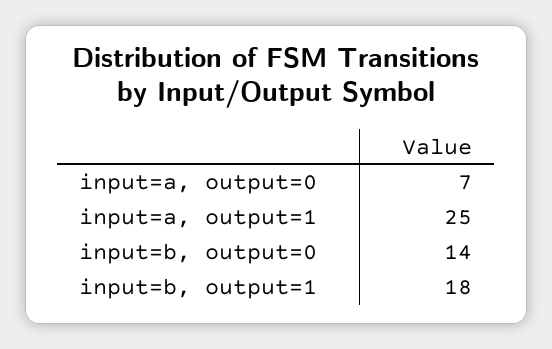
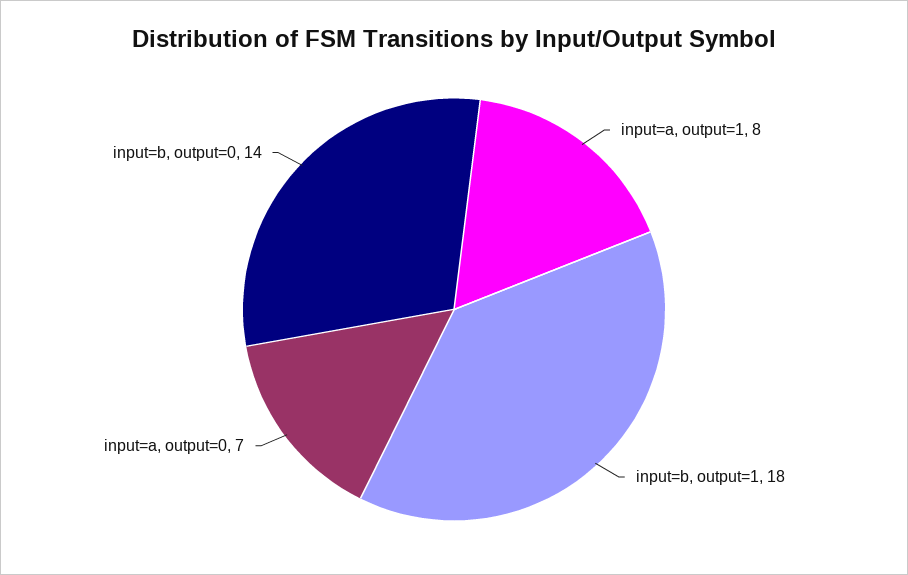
input=a, output=1: 25 -> 8

